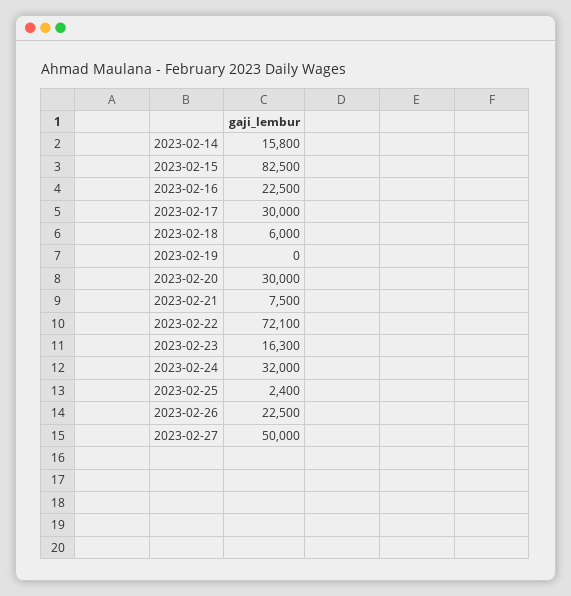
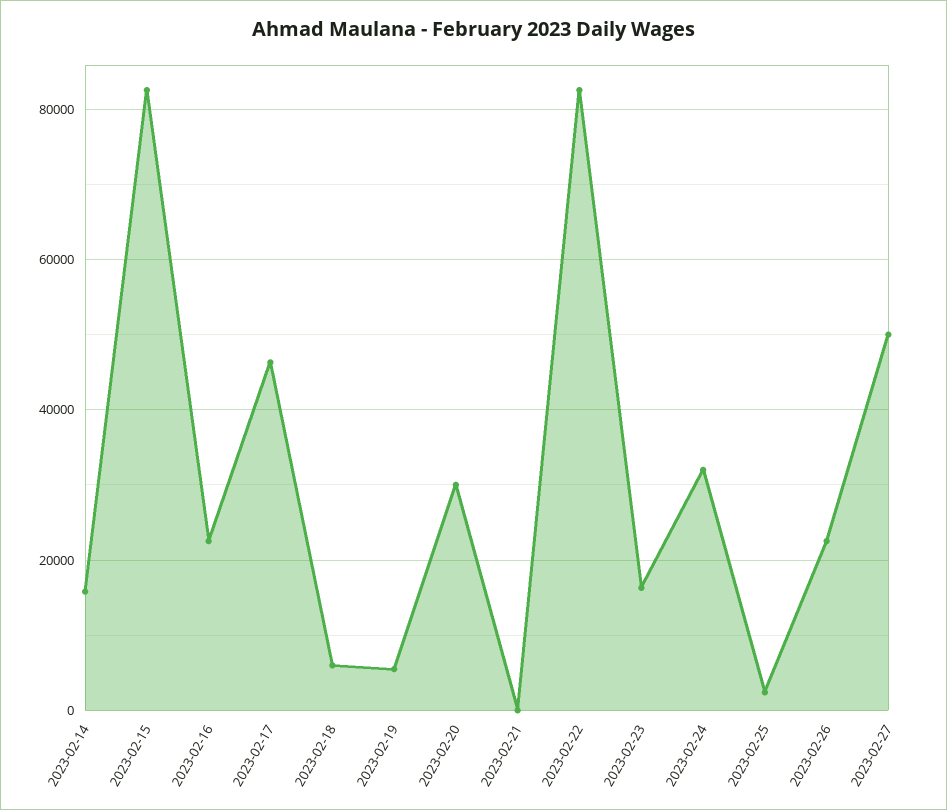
2023-02-17: 30000 -> 46000
2023-02-19: 0 -> 6000
2023-02-21: 7500 -> 0
2023-02-22: 72100 -> 82000

